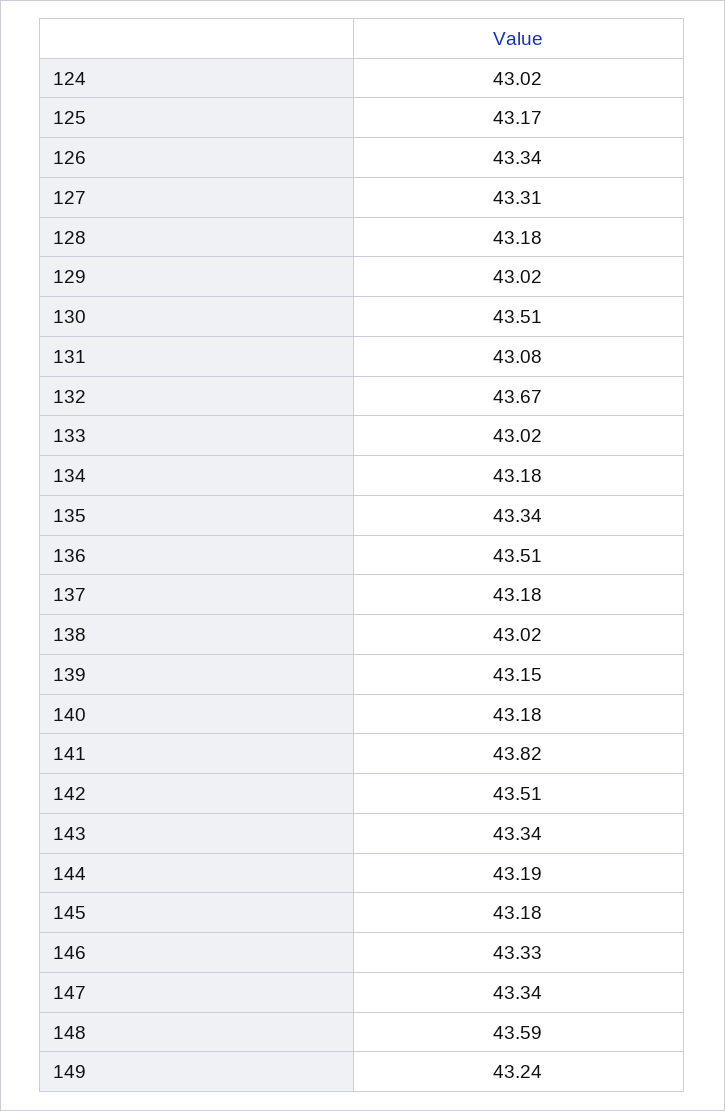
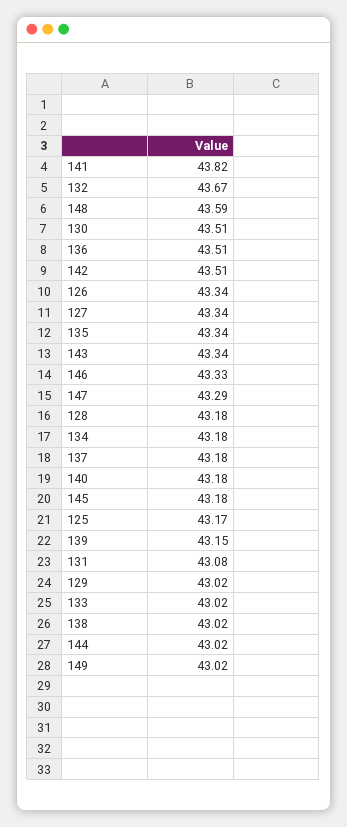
124: 43.02 -> none
127: 43.31 -> 43.34
144: 43.19 -> 43.02
147: 43.34 -> 43.29
149: 43.24 -> 43.02

